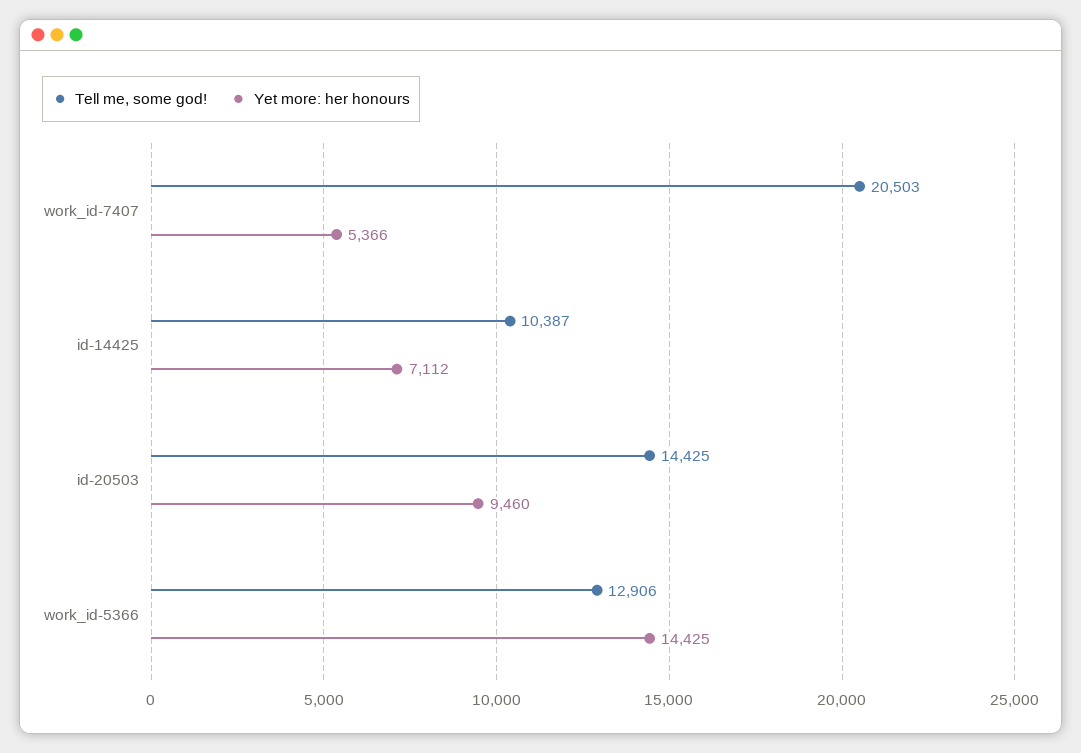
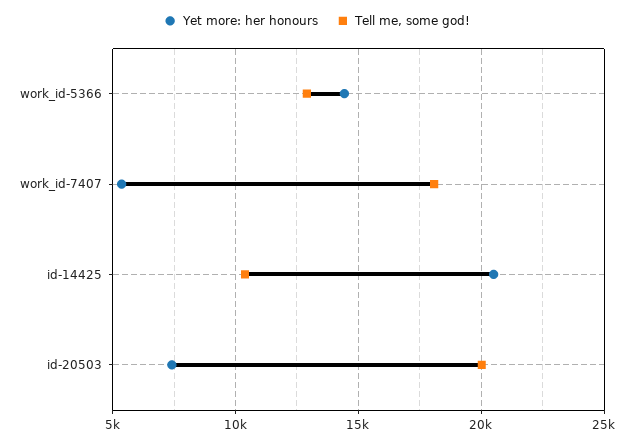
Tell me, some god!, work_id-7407: 20503 -> 18000
Yet more: her honours, id-14425: 7112 -> 20500
Tell me, some god!, id-20503: 14425 -> 20000
Yet more: her honours, id-20503: 9460 -> 7500

